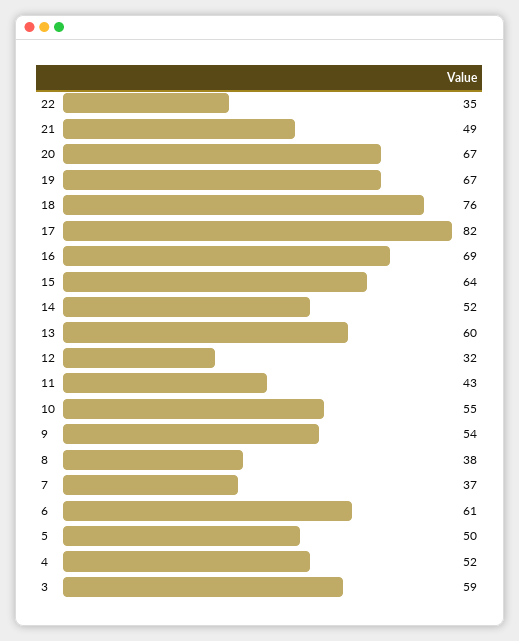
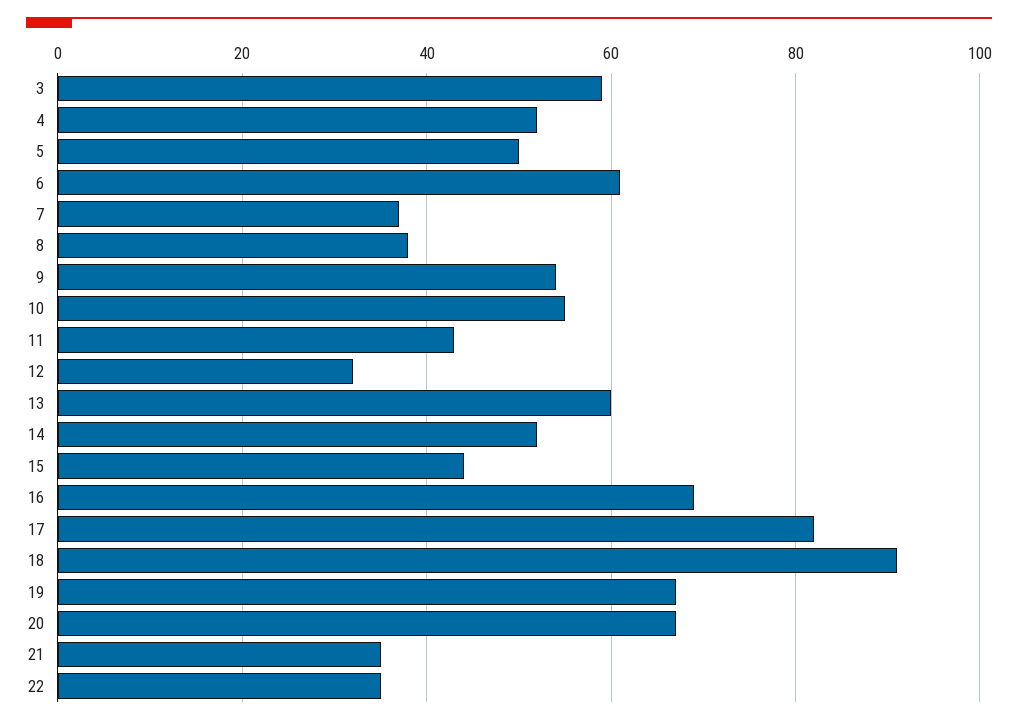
21: 49 -> 35
18: 76 -> 90
15: 64 -> 45

